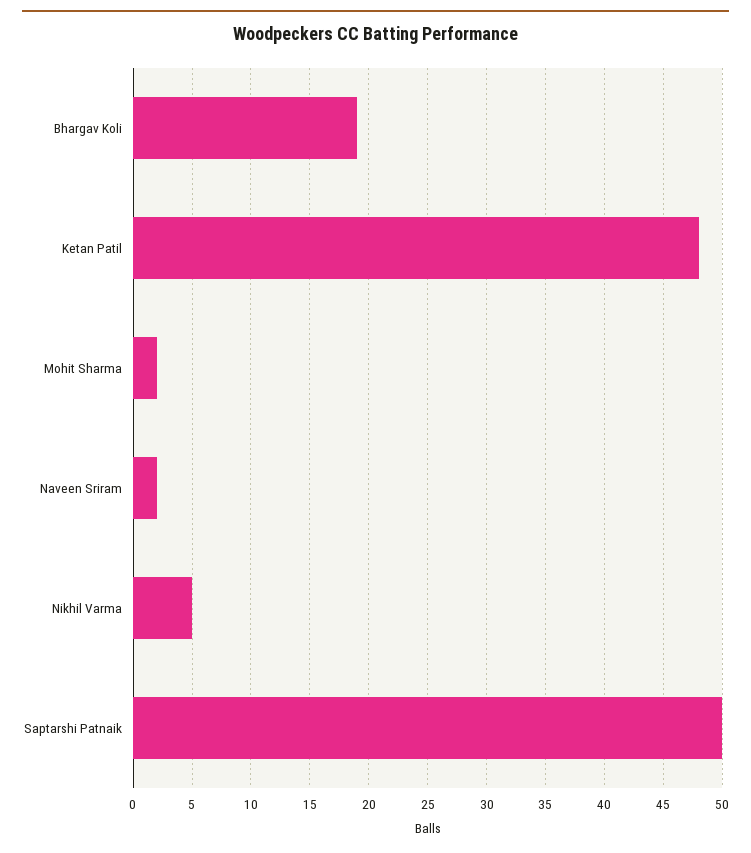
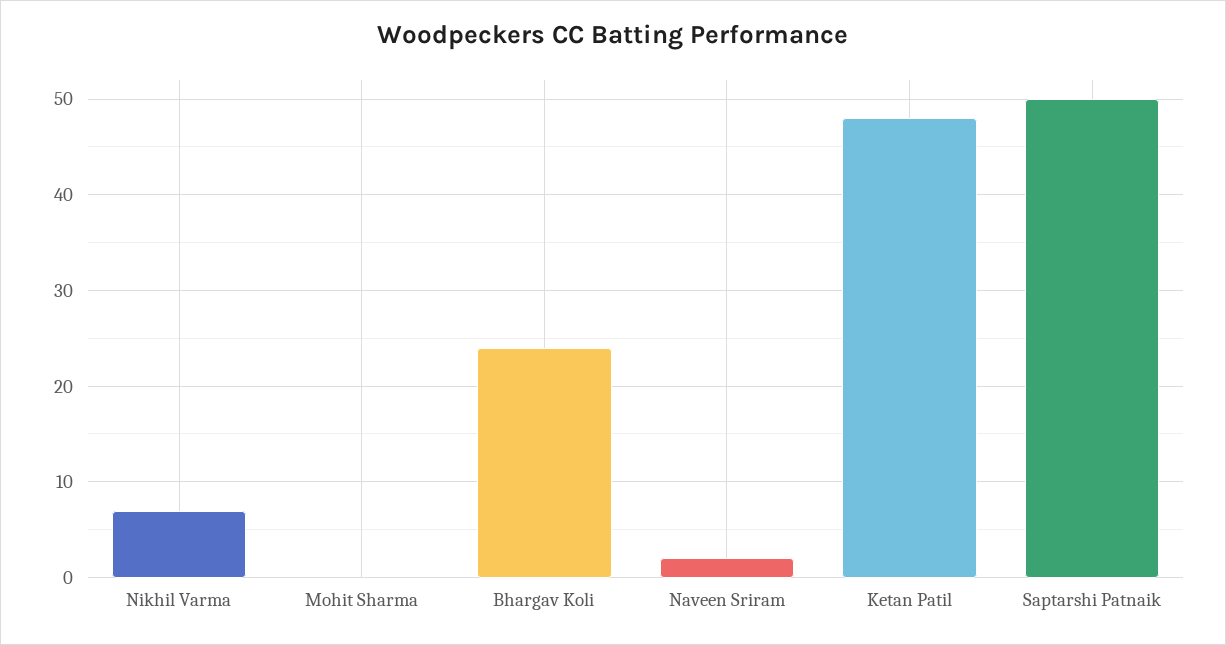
Bhargav Koli: 19 -> 24
Mohit Sharma: 2 -> 0
Nikhil Varma: 5 -> 7

